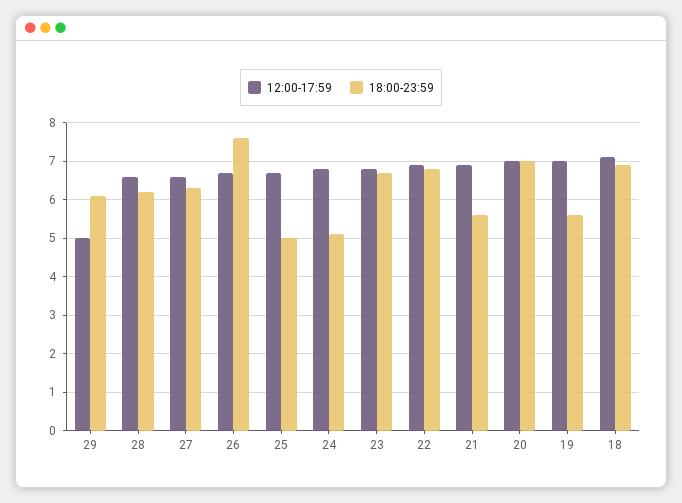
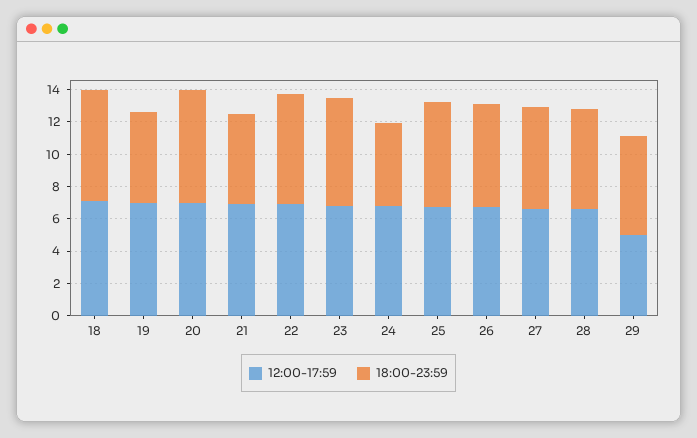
18:00-23:59, 26: 7.5 -> 6.5
18:00-23:59, 25: 5 -> 6.5

